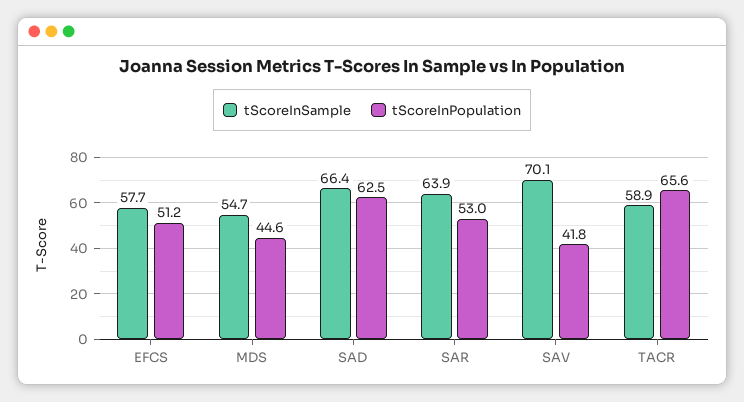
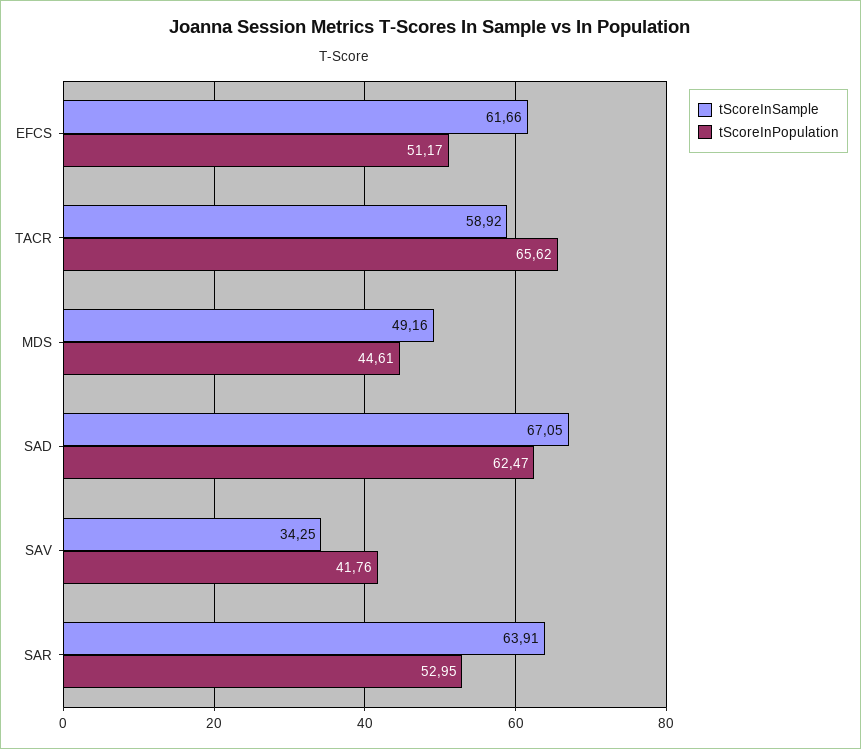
tScoreInSample, EFCS: 57.7 -> 61.66
tScoreInSample, MDS: 54.7 -> 49.16
tScoreInSample, SAD: 66.4 -> 67.05
tScoreInSample, SAV: 70.1 -> 34.25

